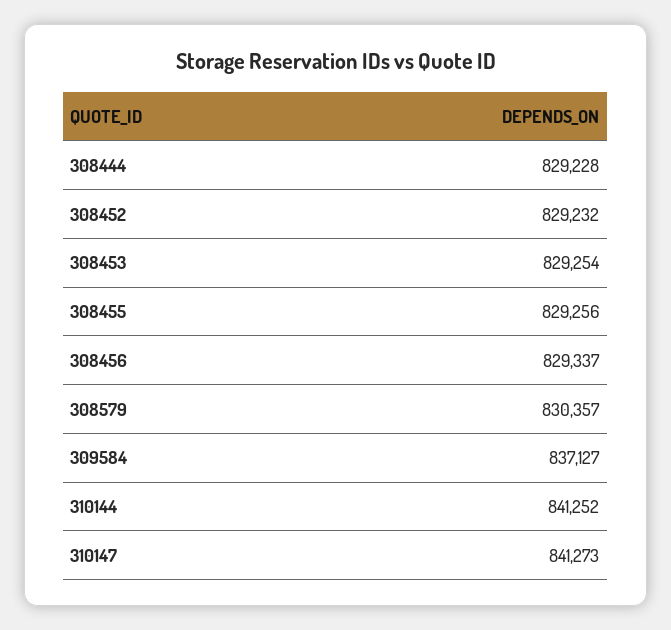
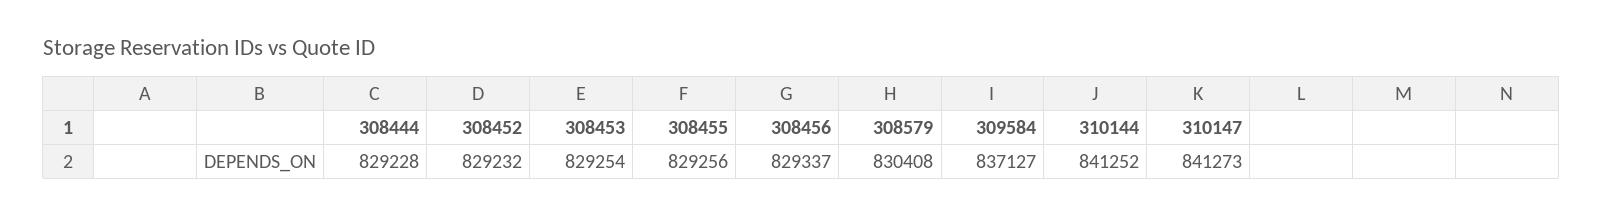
308579: 830357 -> 830408

